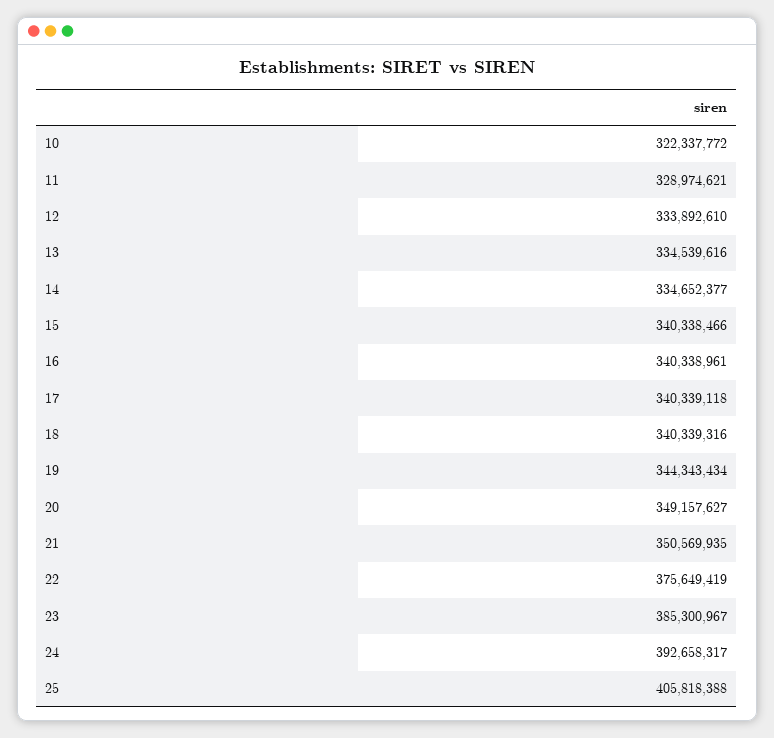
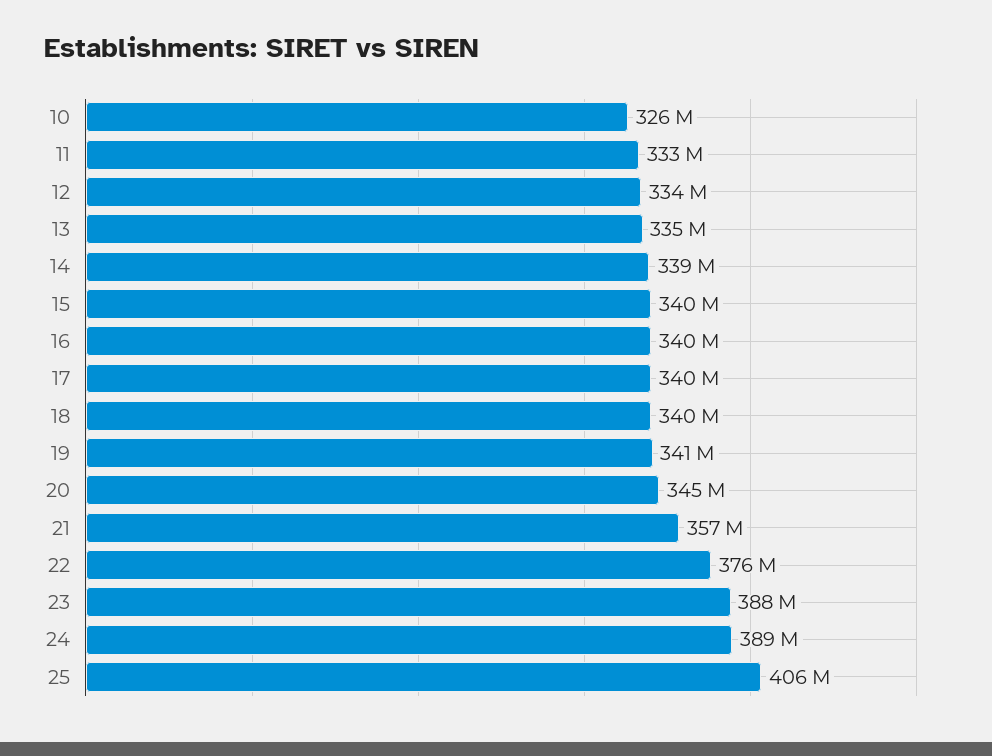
10: 322337772 -> 326000000
11: 328974621 -> 333000000
14: 334652377 -> 339000000
19: 344343434 -> 341000000
20: 349157627 -> 345000000
21: 350569935 -> 357000000
23: 385300967 -> 388000000
24: 392658317 -> 389000000

